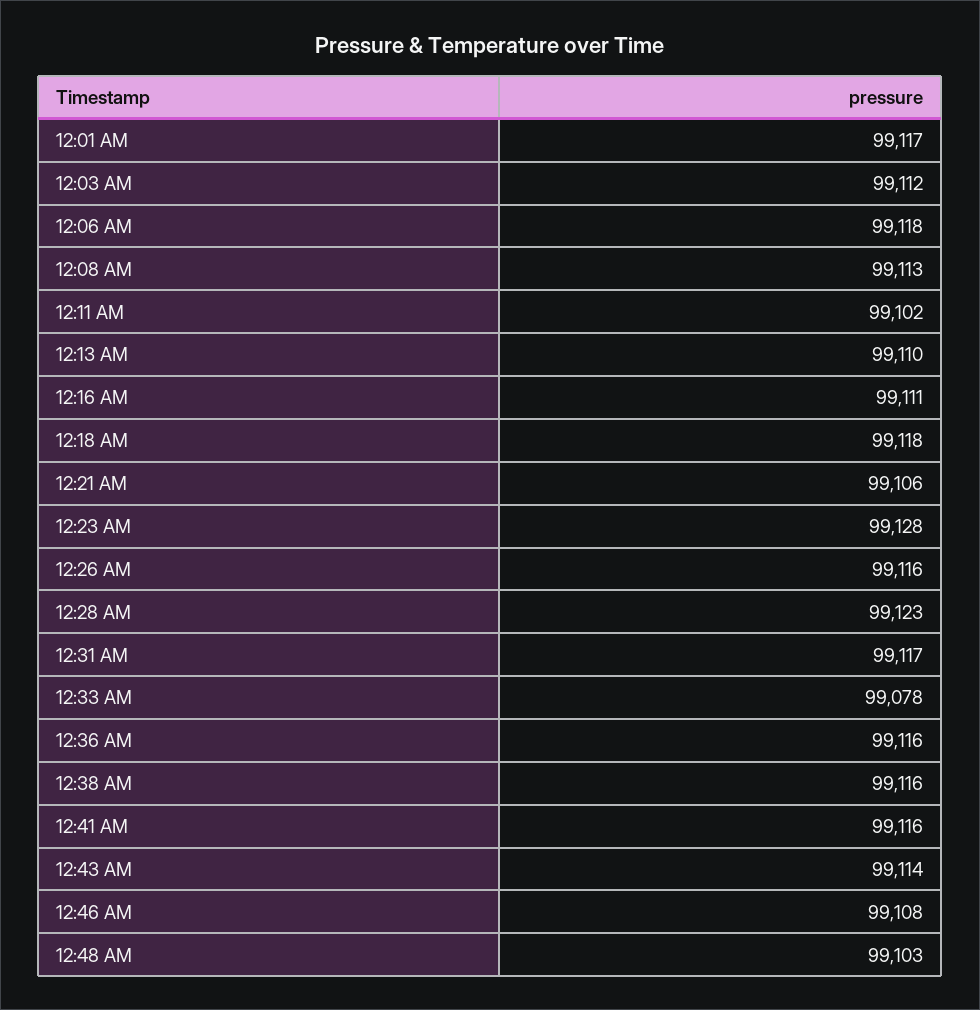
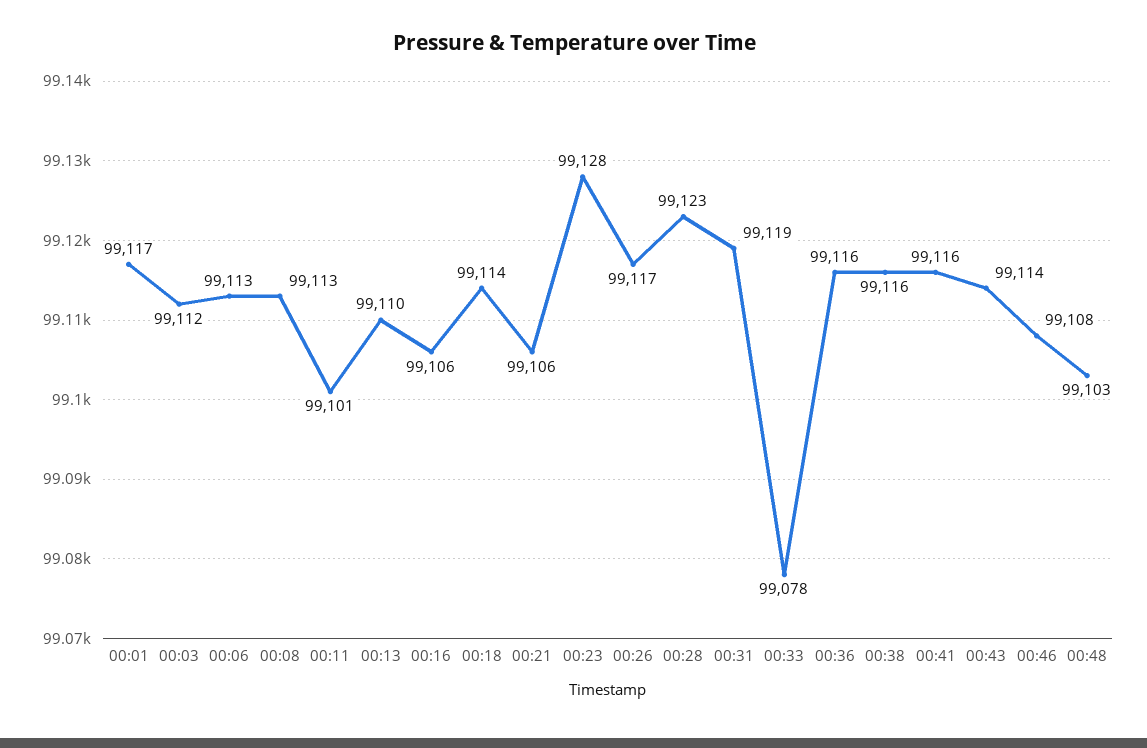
12:06 AM: 99118 -> 99113
12:11 AM: 99102 -> 99101
12:16 AM: 99111 -> 99106
12:18 AM: 99118 -> 99114
12:26 AM: 99116 -> 99117
12:31 AM: 99117 -> 99119

